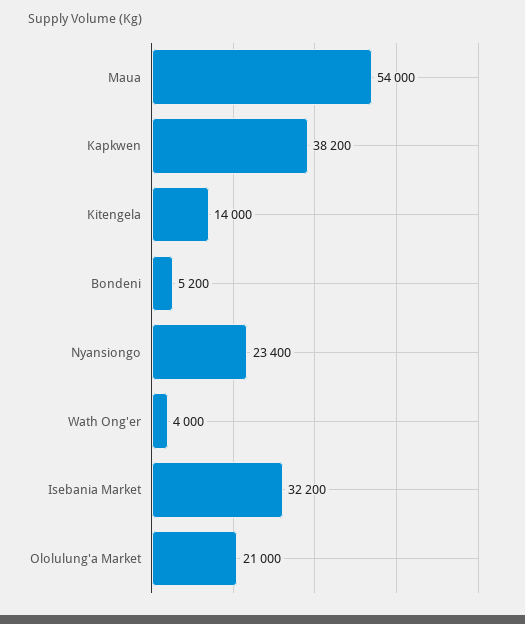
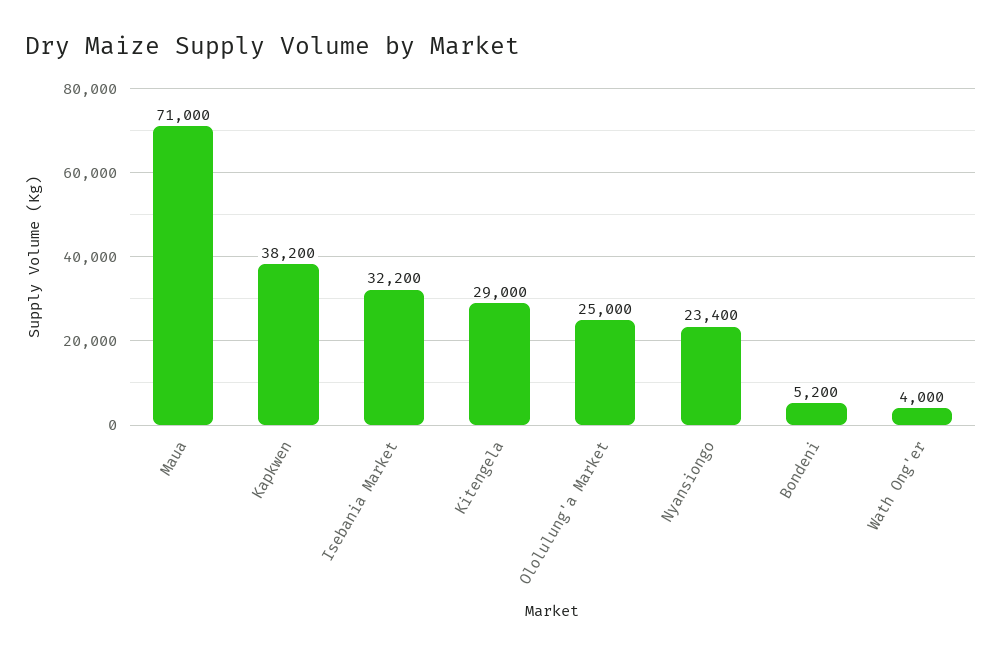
Maua: 54000 -> 71000
Kitengela: 14000 -> 29000
Ololulung'a Market: 21000 -> 25000

